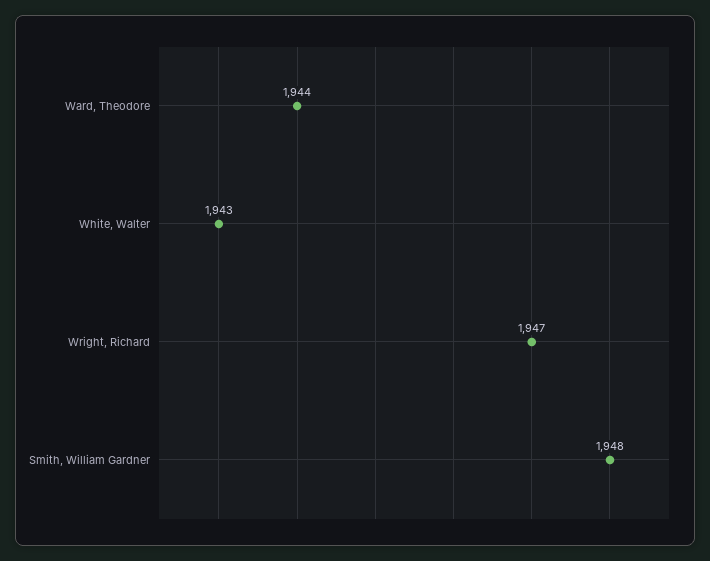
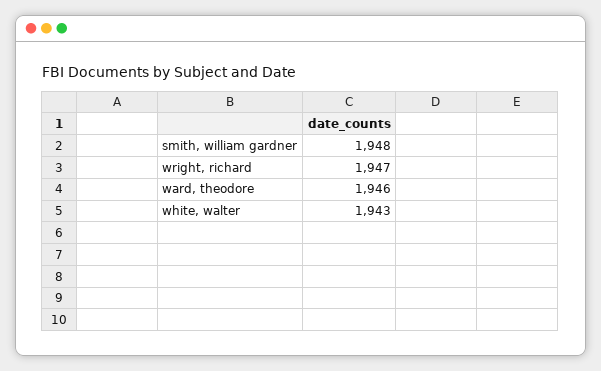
Ward, Theodore: 1944 -> 1946

